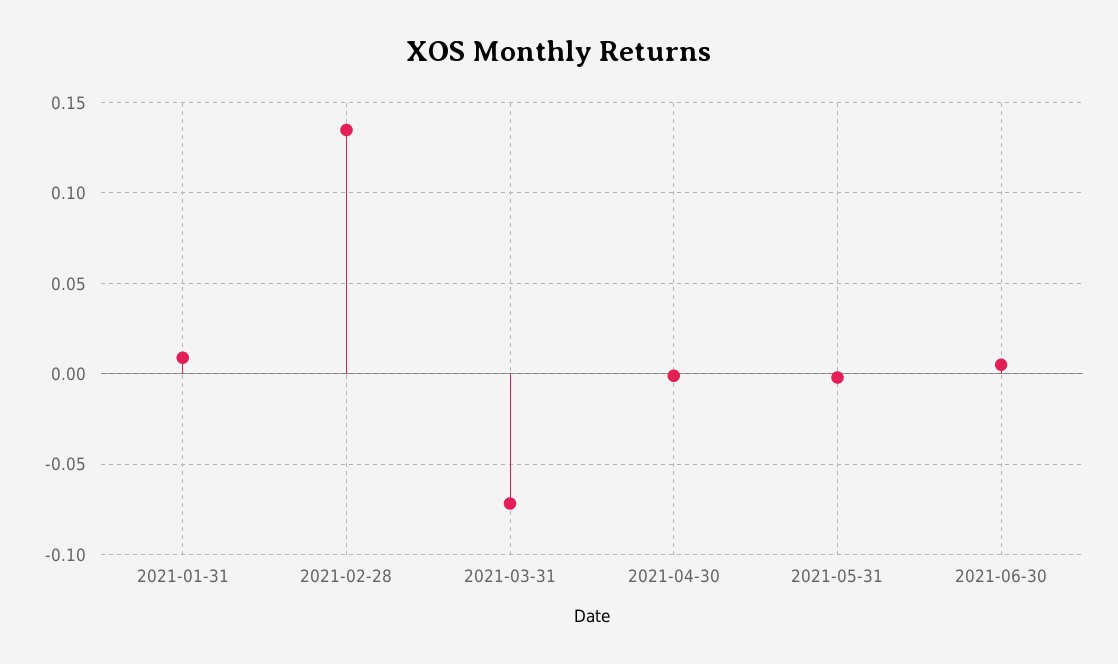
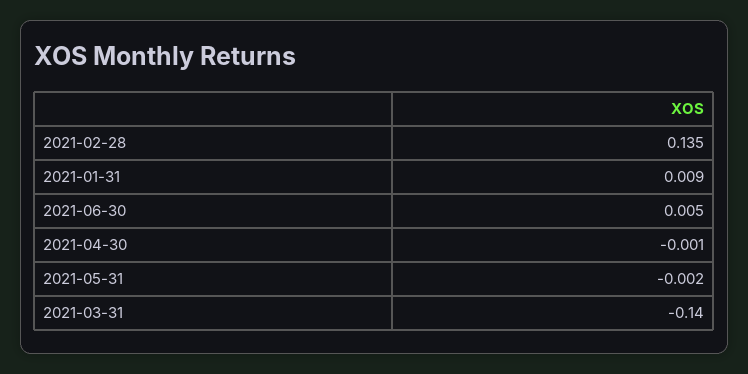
2021-03-31: -0.07 -> -0.14

